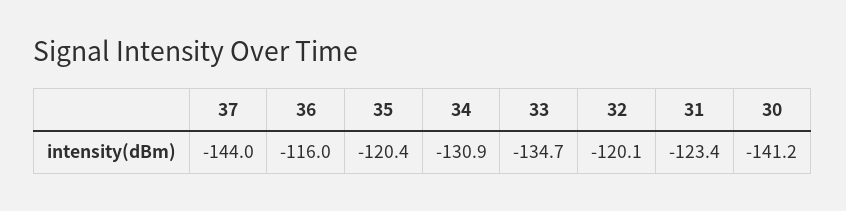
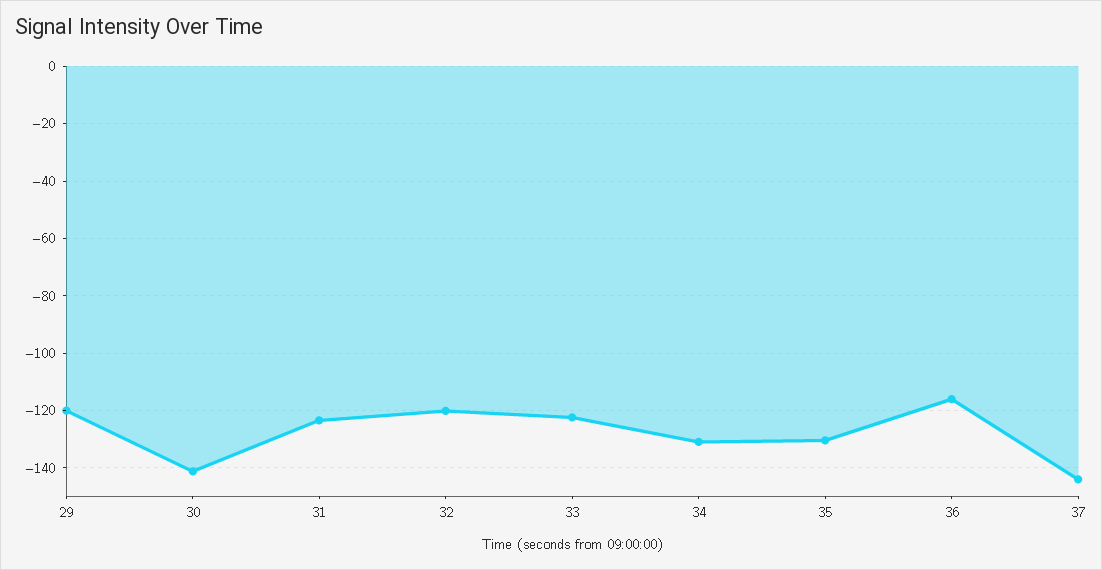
35: -120.4 -> -130
33: -134.7 -> -122.5
29: none -> -120

